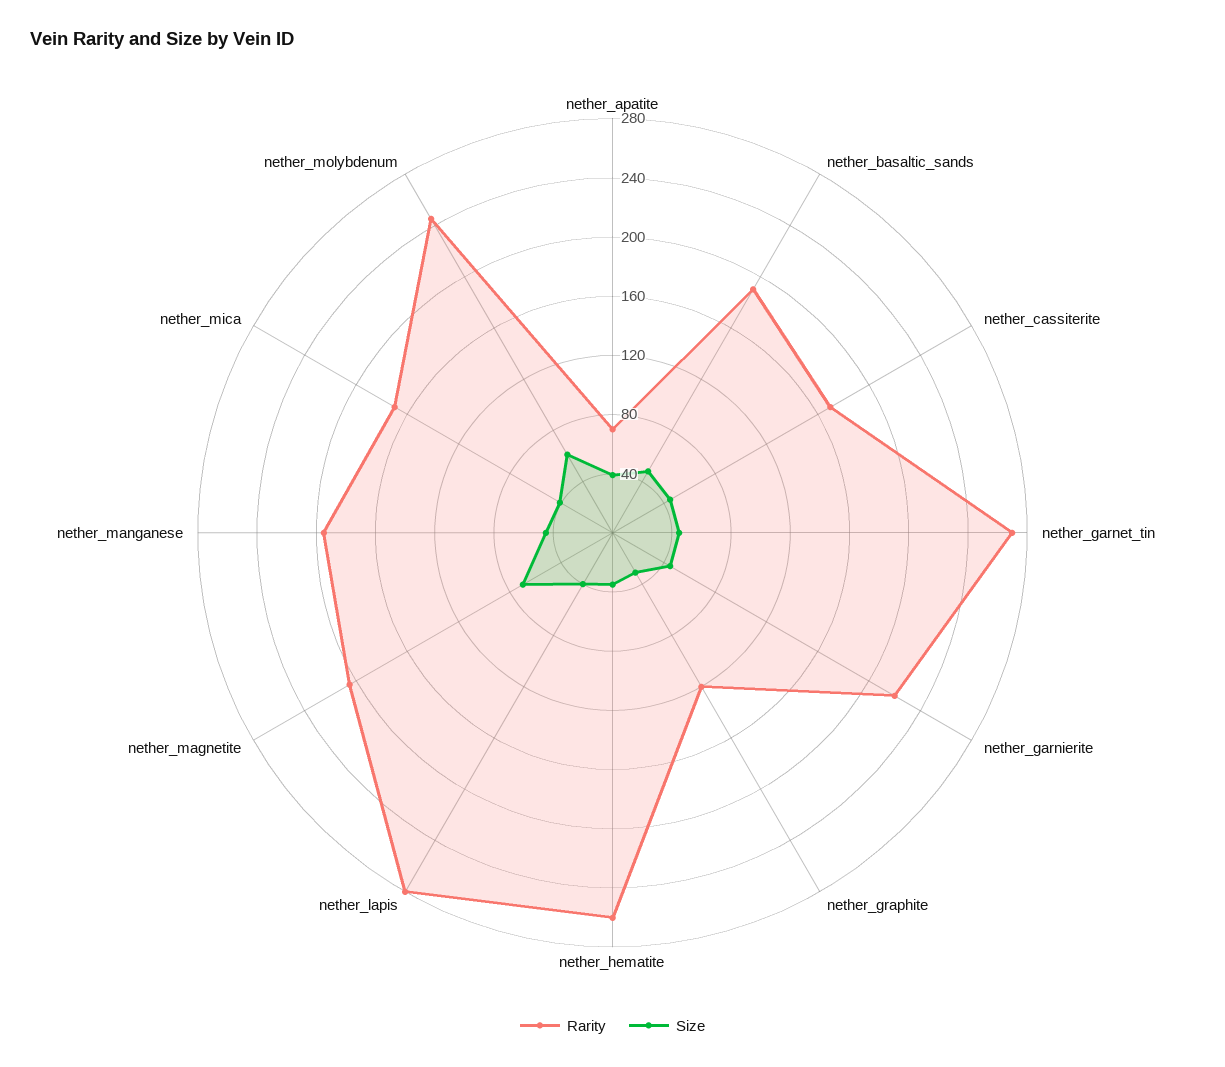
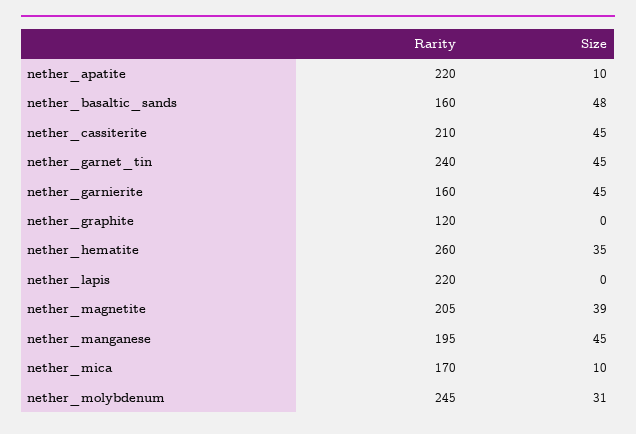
Rarity, nether_apatite: 70 -> 220
Size, nether_apatite: 40 -> 10
Rarity, nether_basaltic_sands: 190 -> 160
Rarity, nether_cassiterite: 170 -> 210
Rarity, nether_garnet_tin: 270 -> 240
Rarity, nether_garnierite: 220 -> 160
Size, nether_graphite: 30 -> 0
Rarity, nether_lapis: 280 -> 220
Size, nether_lapis: 40 -> 0
Size, nether_magnetite: 70 -> 39
Size, nether_mica: 40 -> 10
Size, nether_molybdenum: 60 -> 31

